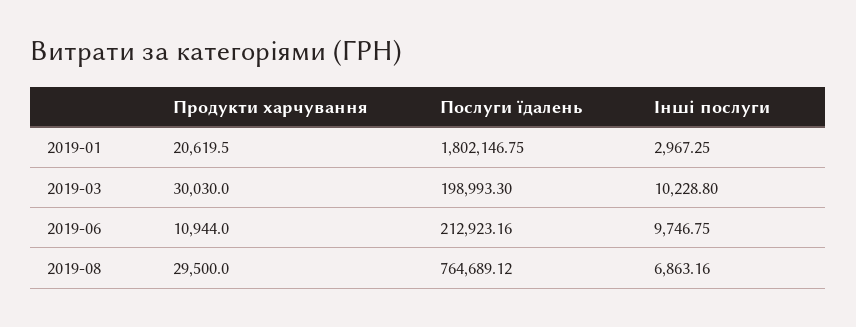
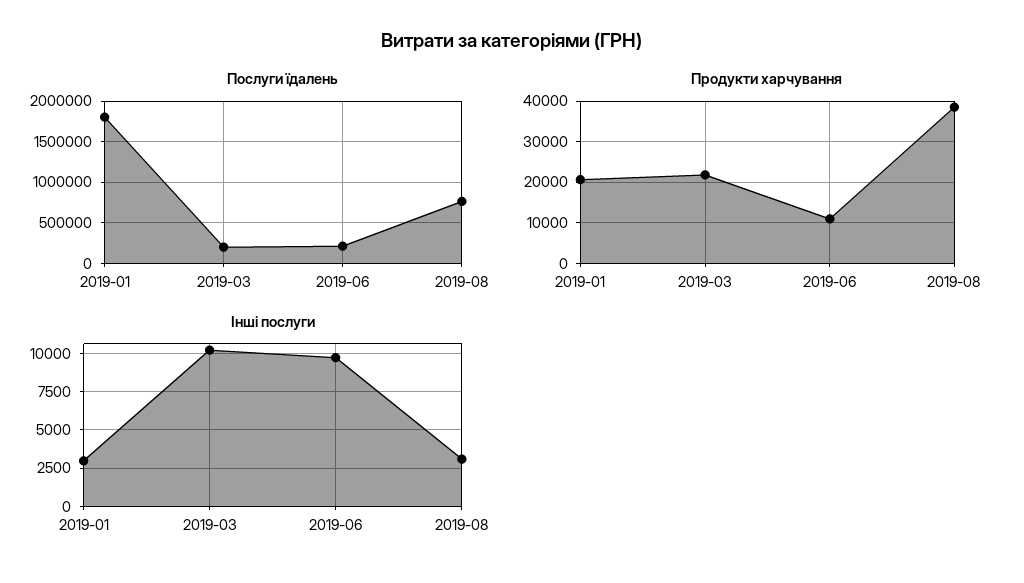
Продукти харчування, 2019-03: 30030 -> 22000
Продукти харчування, 2019-08: 29500 -> 38000
Інші послуги, 2019-08: 6863.16 -> 3000

